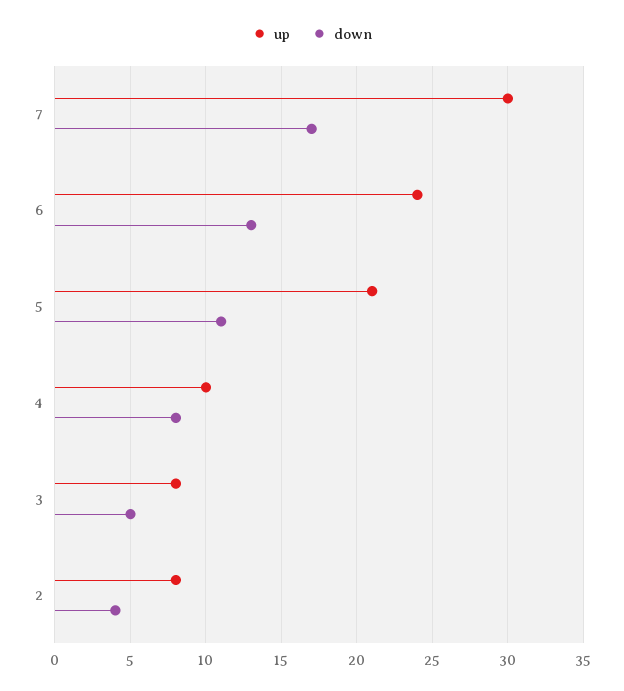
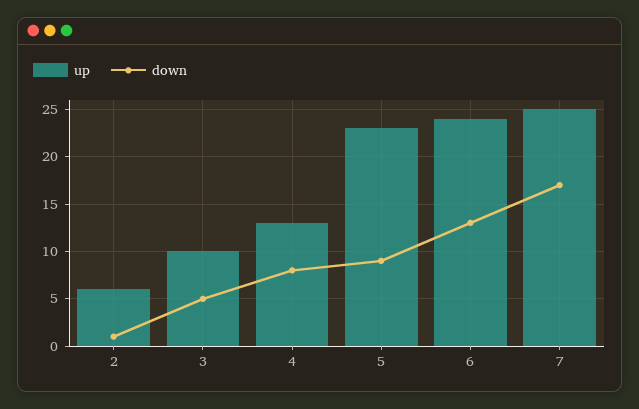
up, 7: 30 -> 25
up, 5: 21 -> 23
down, 5: 11 -> 9
up, 4: 10 -> 13
up, 3: 8 -> 10
up, 2: 8 -> 6
down, 2: 4 -> 1

